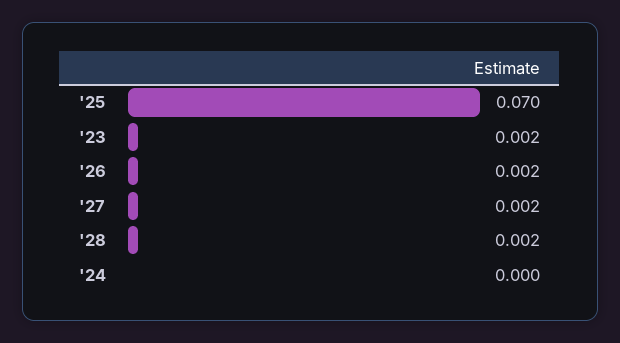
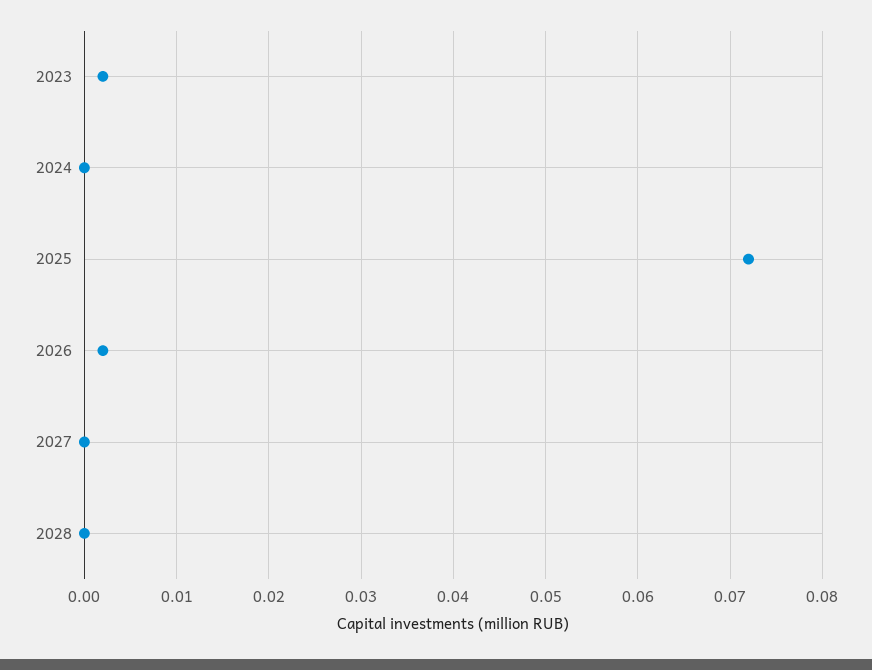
'25: 0.07 -> 0.072
'27: 0.002 -> 0
'28: 0.002 -> 0

